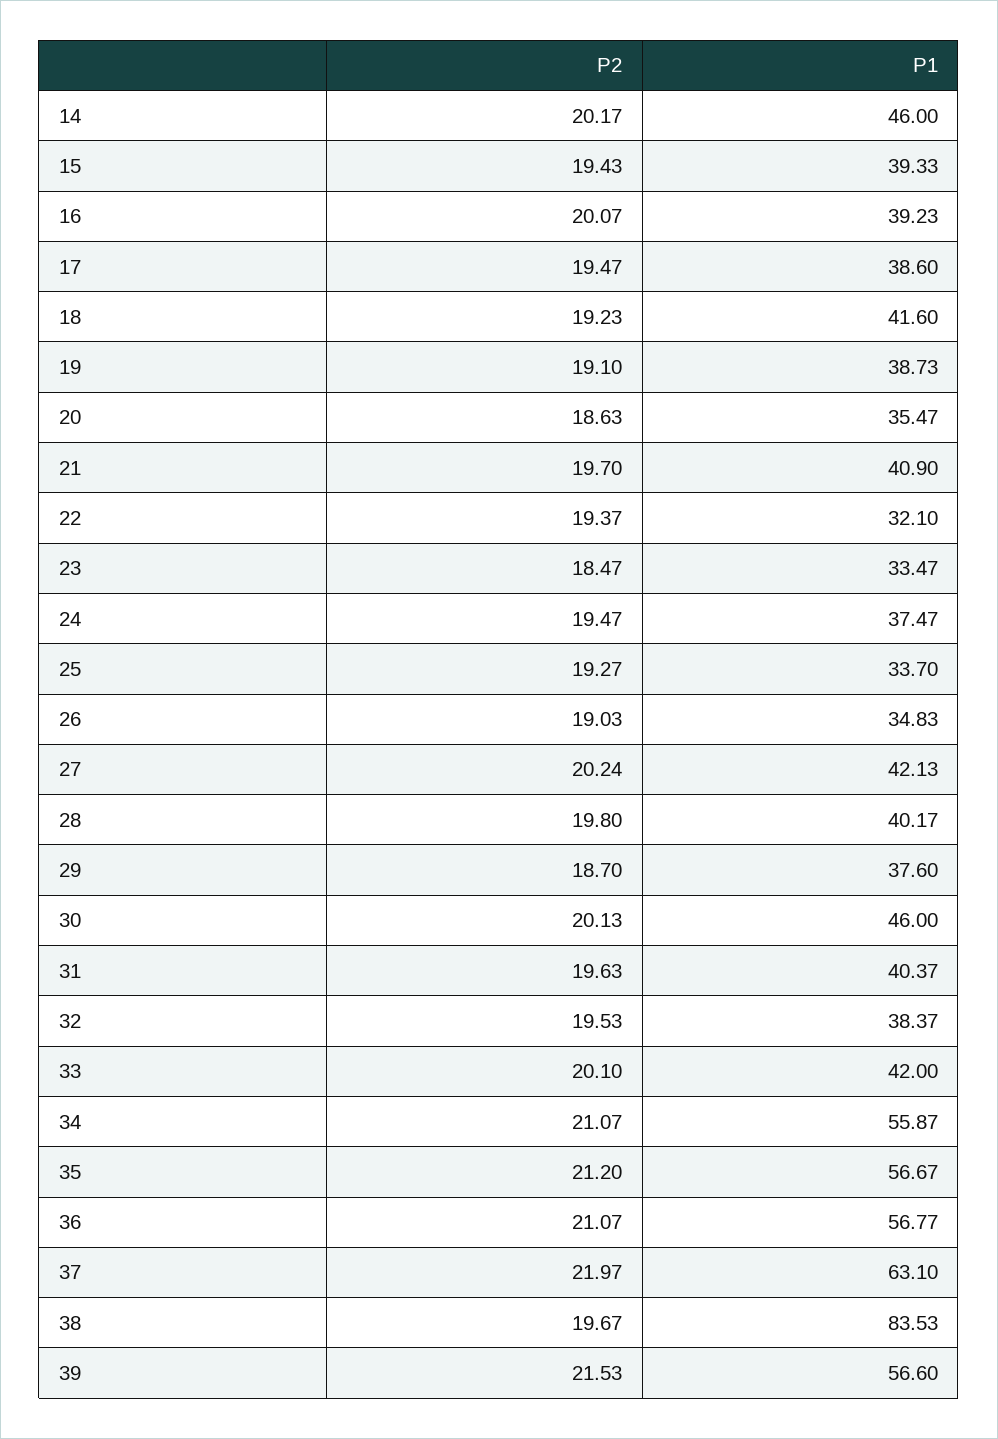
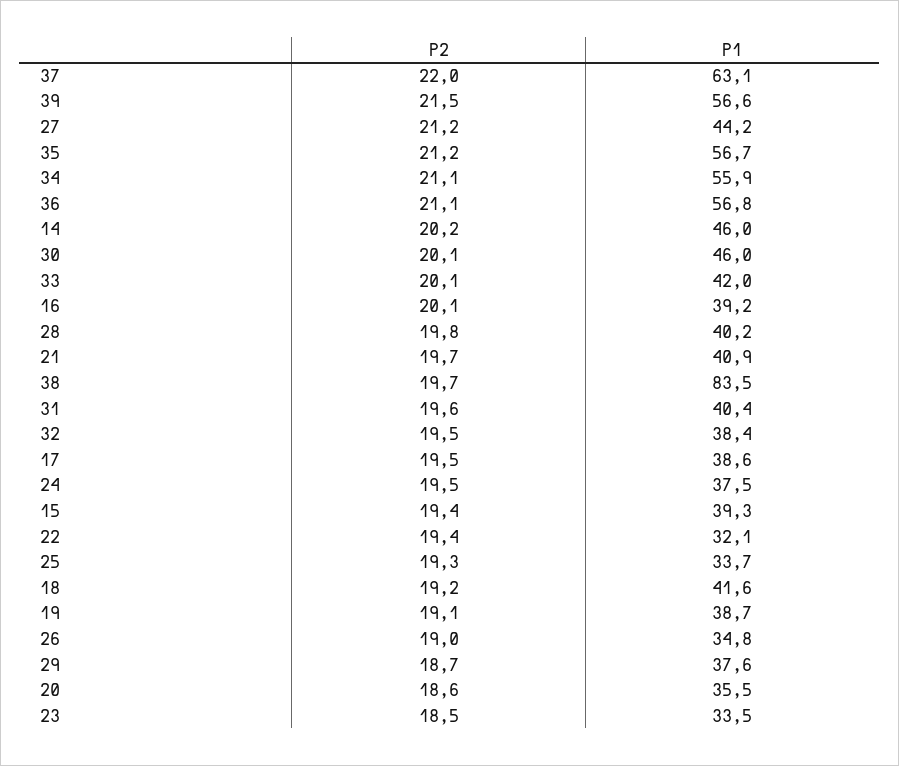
P2, 27: 20.24 -> 21.2
P1, 27: 42.13 -> 44.2

